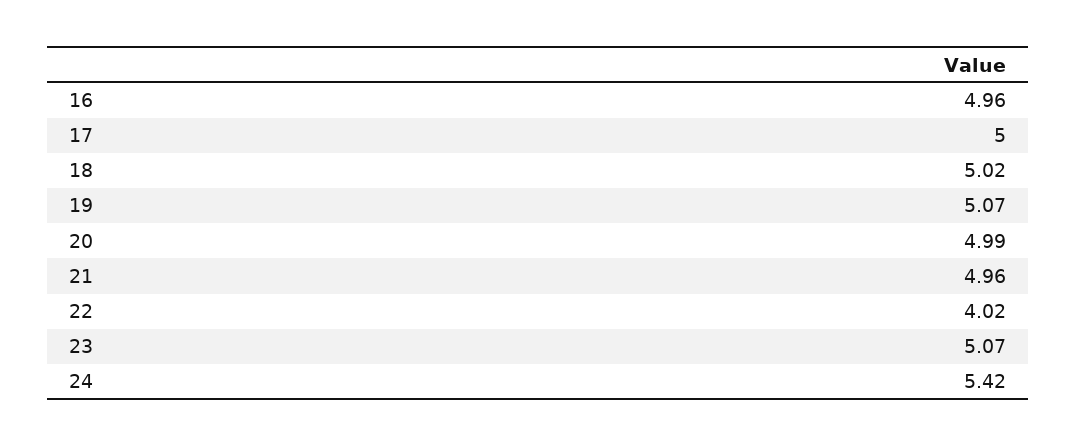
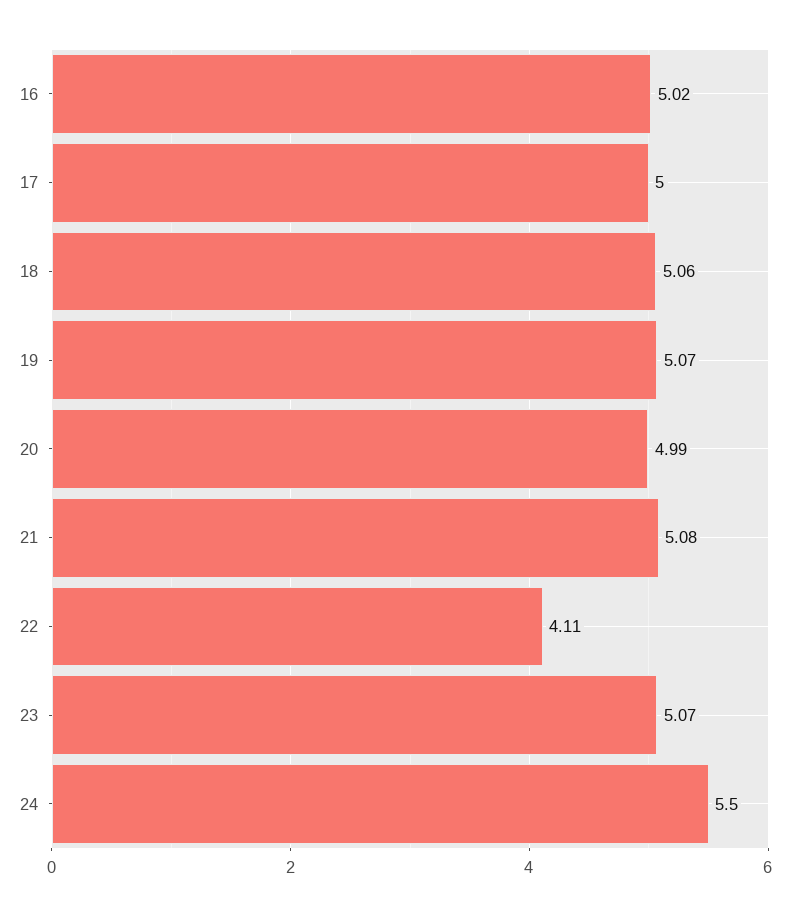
16: 4.96 -> 5.02
18: 5.02 -> 5.06
21: 4.96 -> 5.08
22: 4.02 -> 4.11
24: 5.42 -> 5.5

